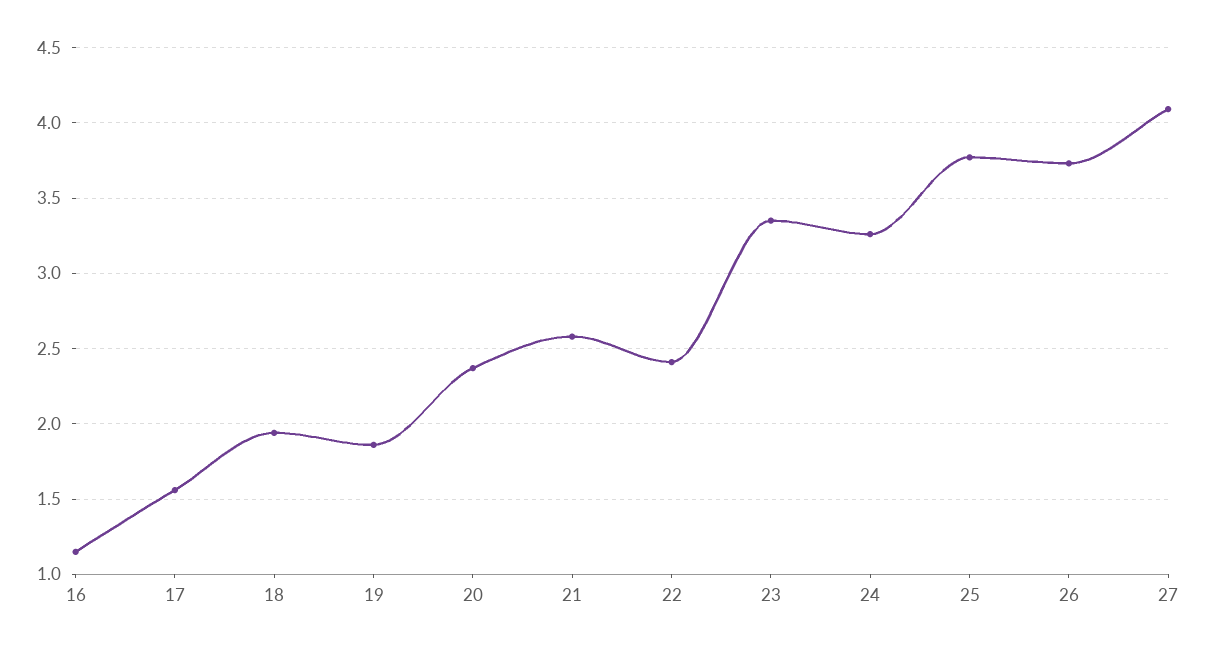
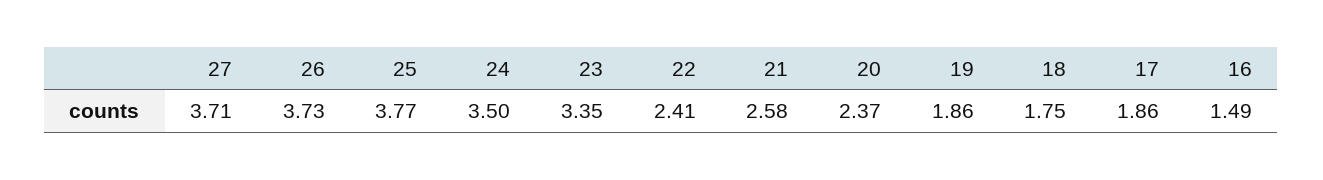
16: 1.15 -> 1.49
17: 1.55 -> 1.86
18: 1.95 -> 1.75
24: 3.25 -> 3.5
27: 4.1 -> 3.71

